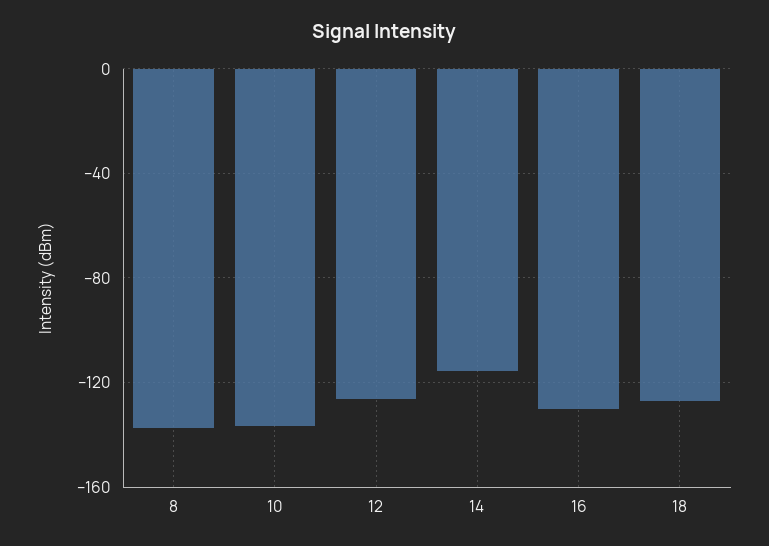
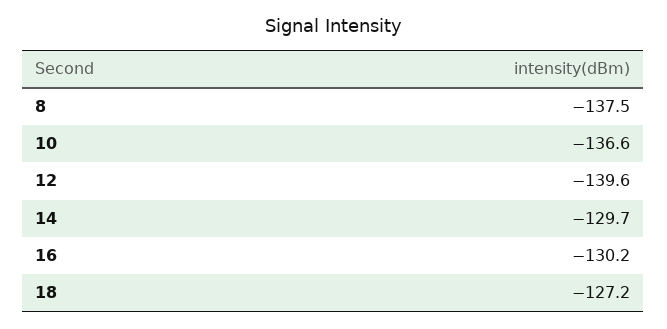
12: -125 -> -139.6
14: -115 -> -129.7

